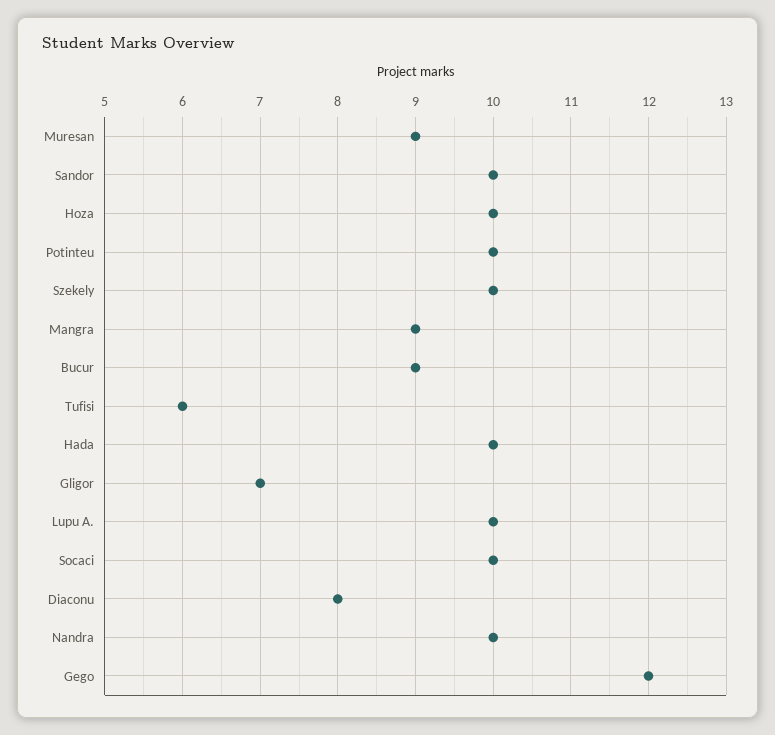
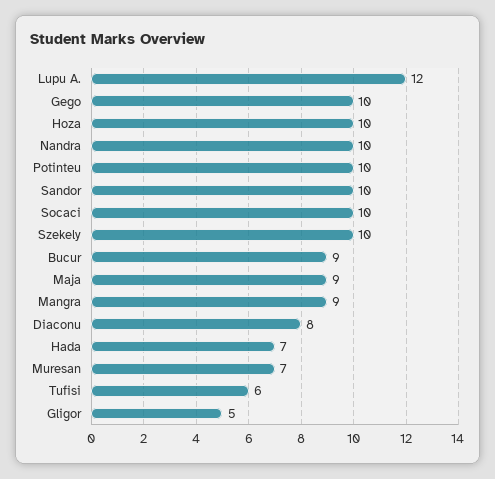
Muresan: 9 -> 7
Hada: 10 -> 7
Gligor: 7 -> 5
Lupu A.: 10 -> 12
Gego: 12 -> 10
Maja: none -> 9

